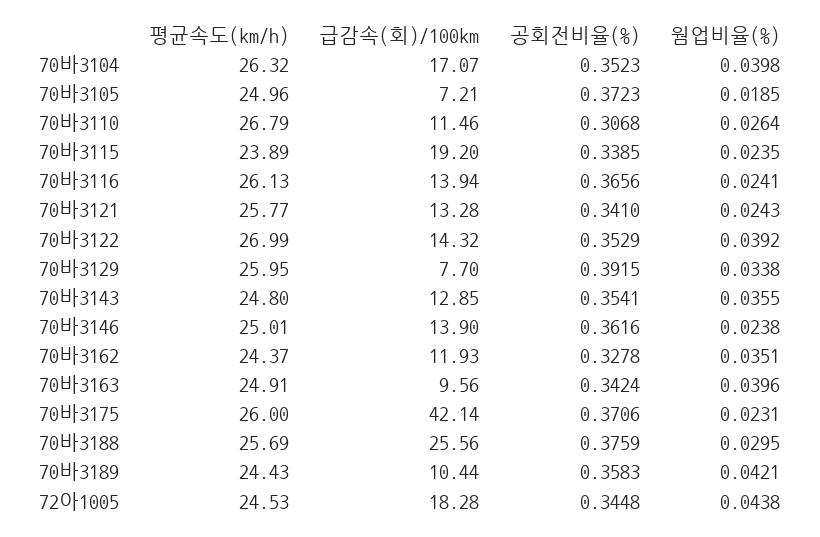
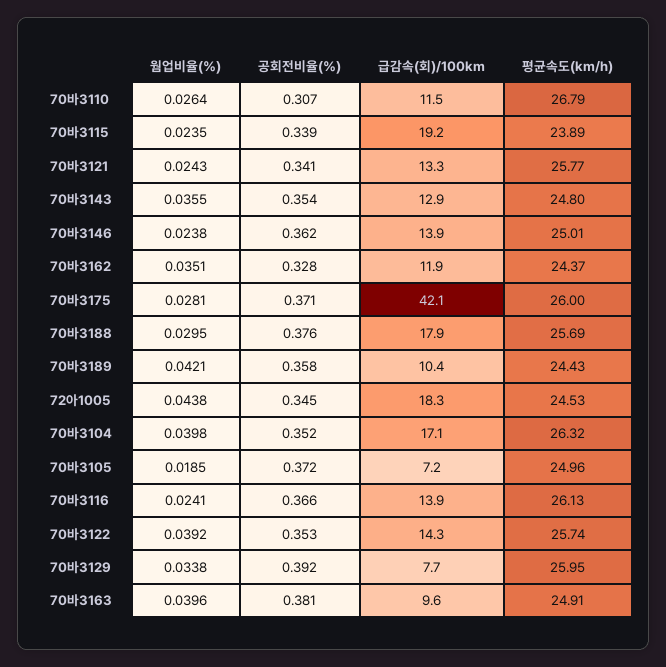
평균속도(km/h), 70바3122: 26.99 -> 25.74
공회전비율(%), 70바3163: 0.3424 -> 0.381
웜업비율(%), 70바3175: 0.0231 -> 0.0281
급감속(회)/100km, 70바3188: 25.56 -> 17.9

